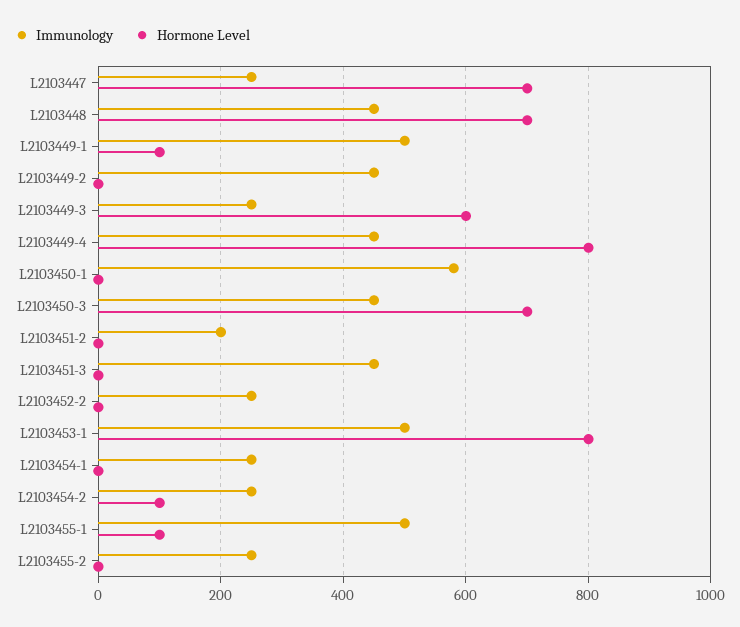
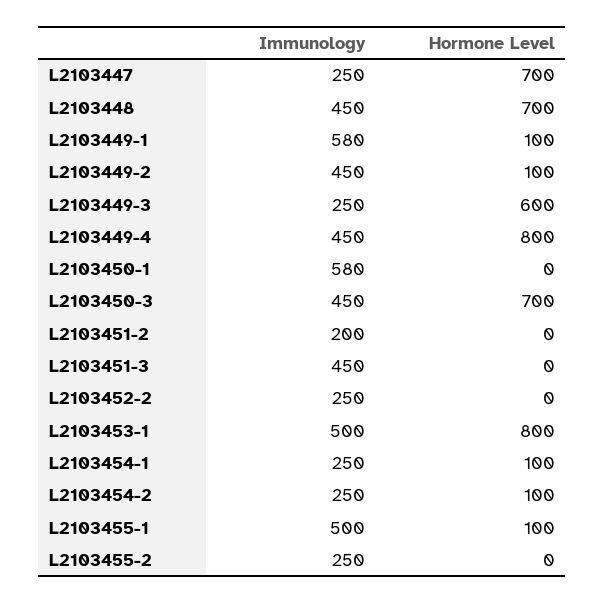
Immunology, L2103449-1: 500 -> 580
Hormone Level, L2103449-2: 0 -> 100
Hormone Level, L2103454-1: 0 -> 100

